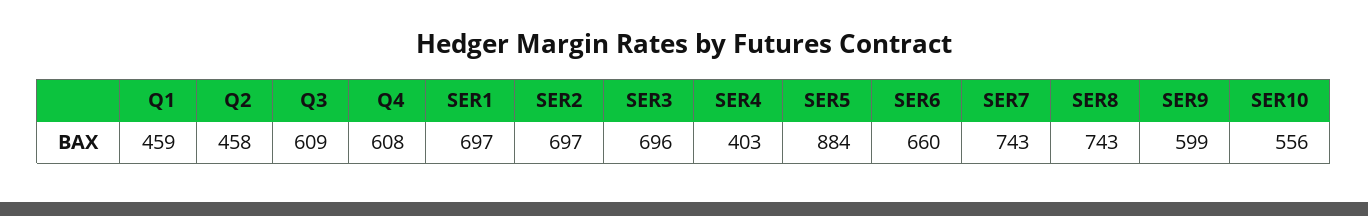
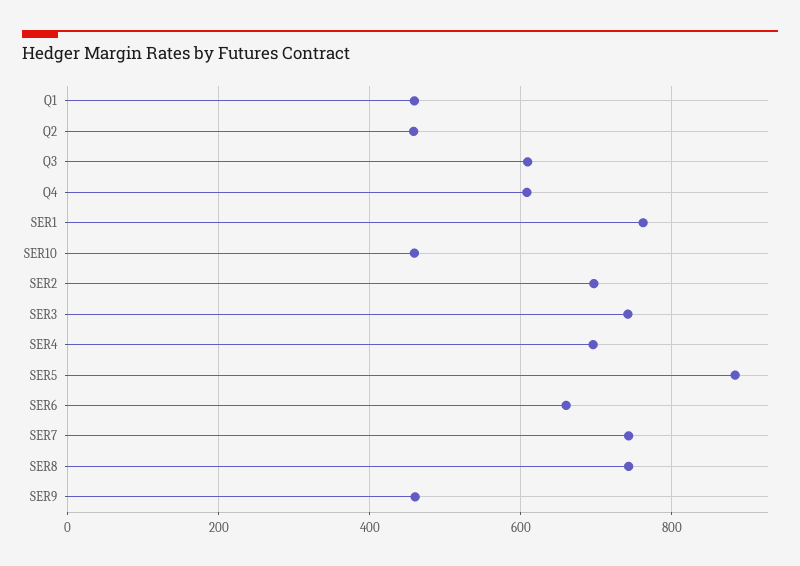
SER1: 697 -> 760
SER3: 696 -> 740
SER4: 403 -> 700
SER9: 599 -> 460
SER10: 556 -> 460

